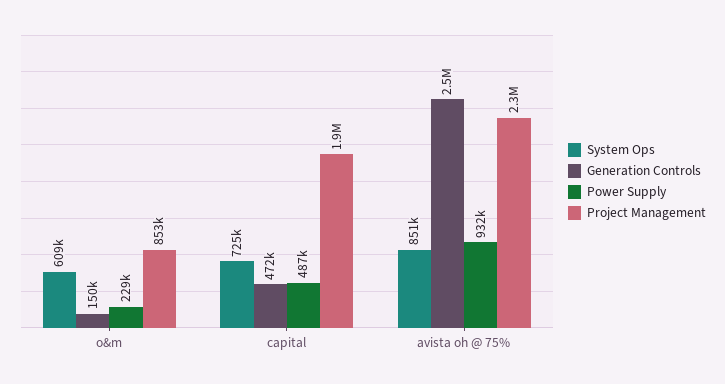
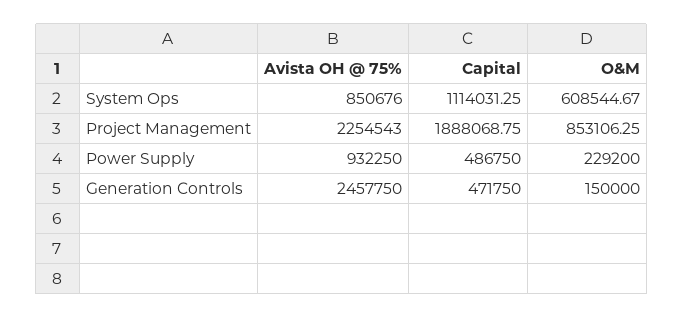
System Ops, capital: 725000 -> 1114031.25

